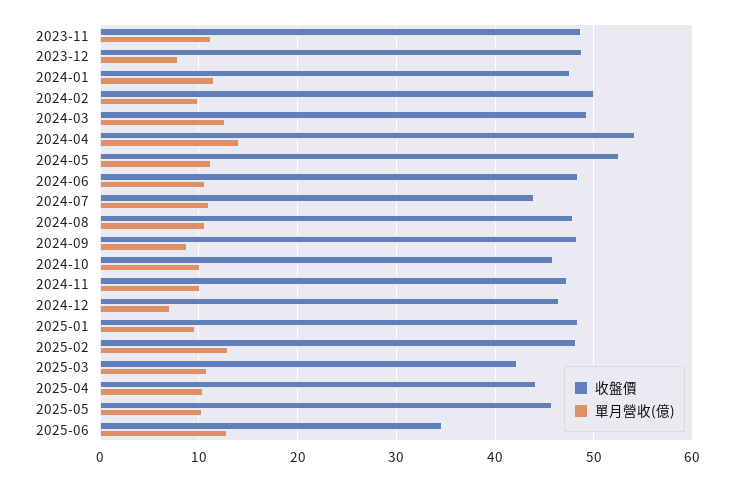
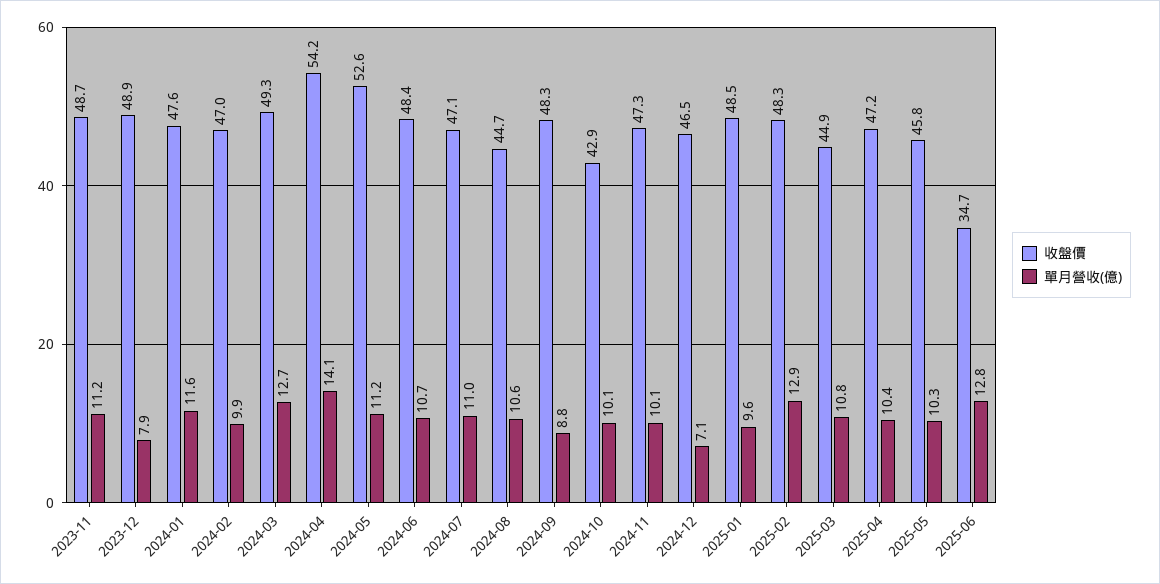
收盤價, 2024-02: 50 -> 47
收盤價, 2024-07: 44 -> 47.1
收盤價, 2024-08: 48 -> 44.7
收盤價, 2024-10: 46 -> 42.9
收盤價, 2025-03: 42 -> 44.9
收盤價, 2025-04: 44 -> 47.2

